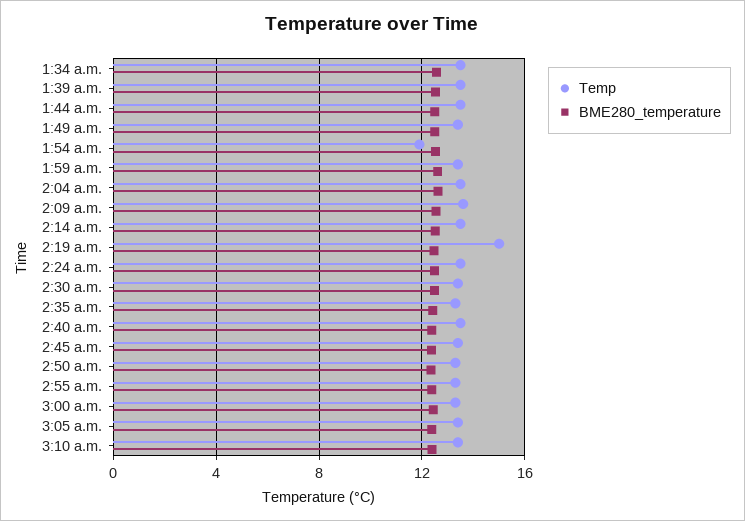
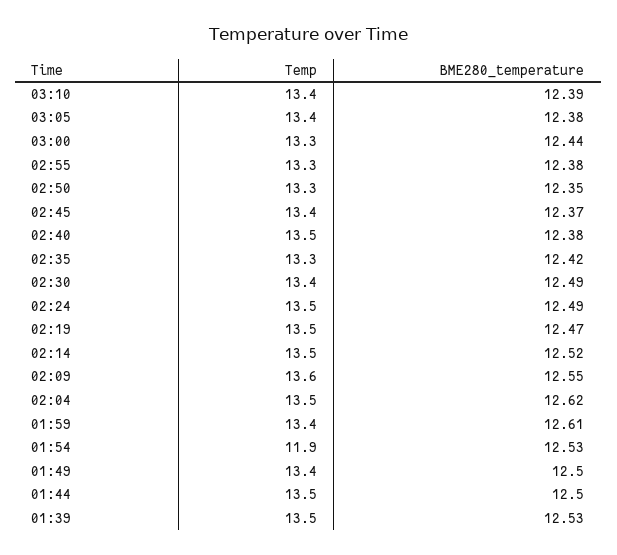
Temp, 1:34 a.m.: 13.5 -> none
BME280_temperature, 1:34 a.m.: 12.5 -> none
Temp, 2:19 a.m.: 15 -> 13.5

